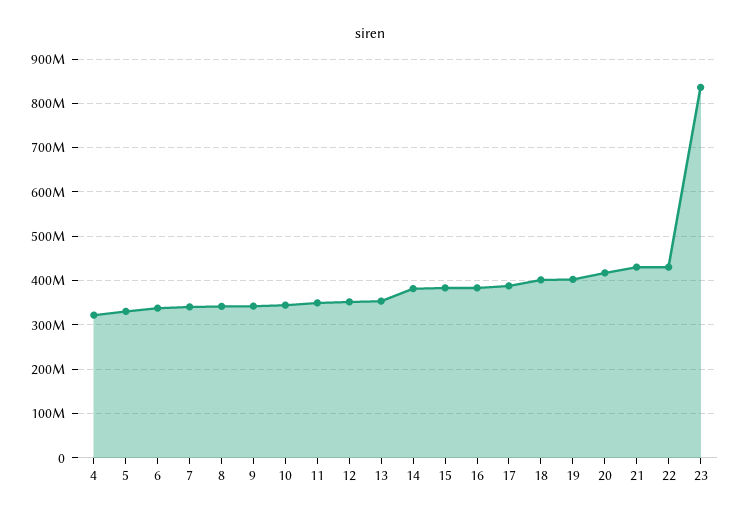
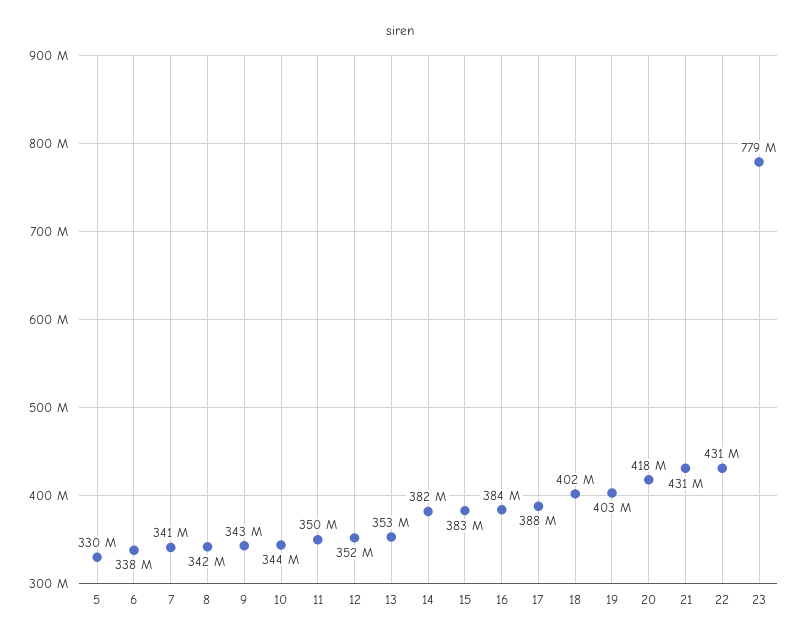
4: 320000000 -> none
23: 840000000 -> 779000000

